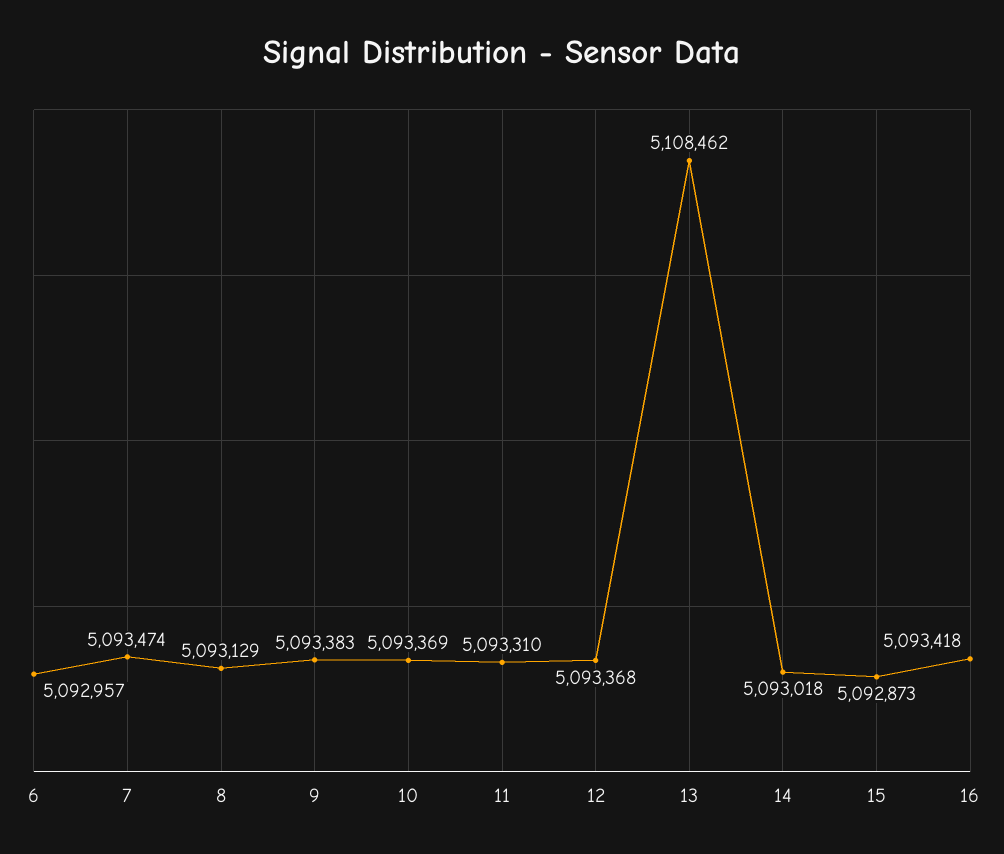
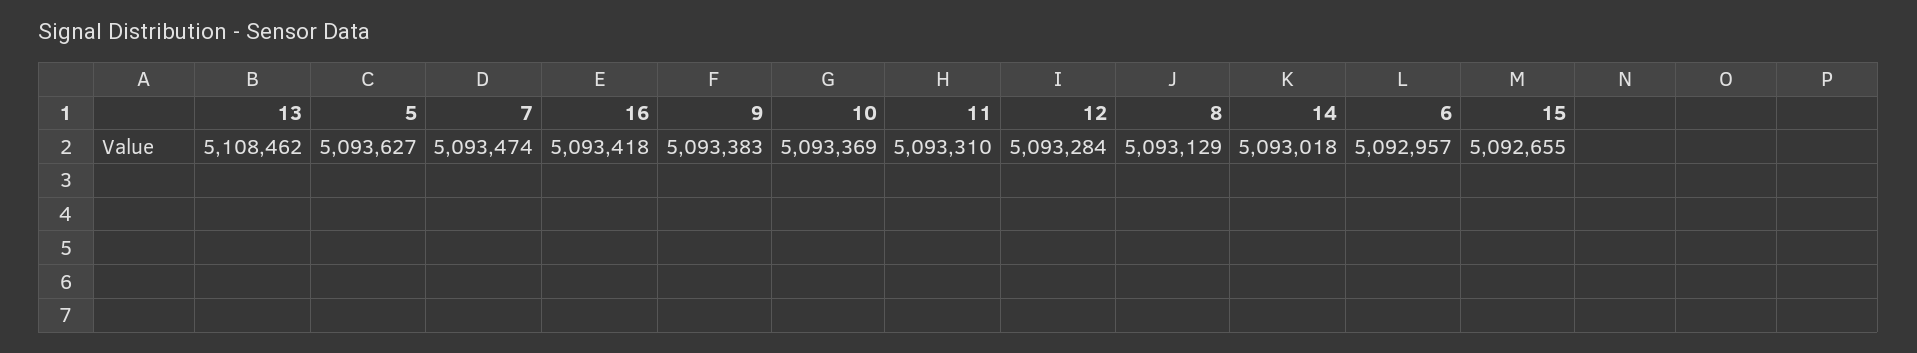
12: 5093368 -> 5093284
15: 5092873 -> 5092655
5: none -> 5093627

